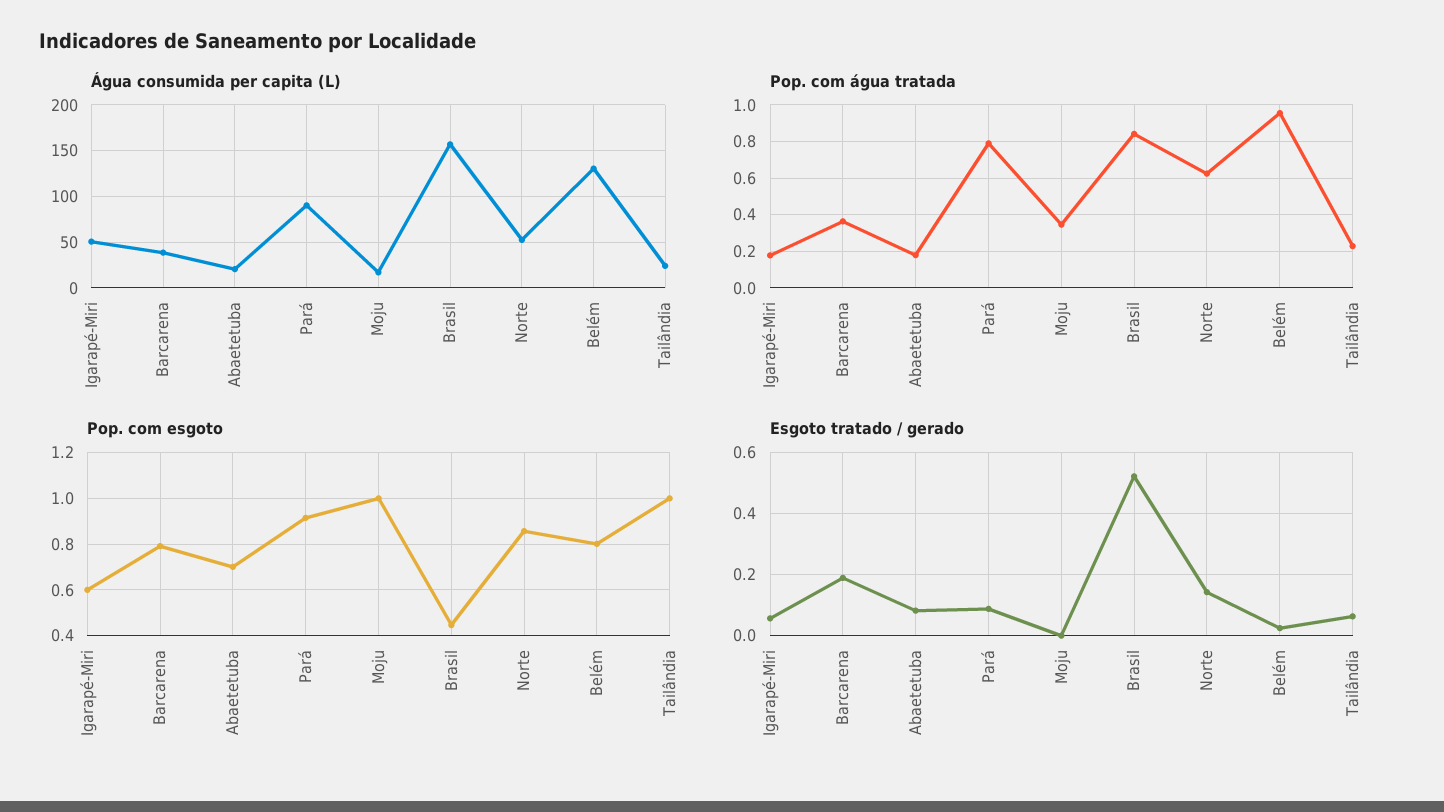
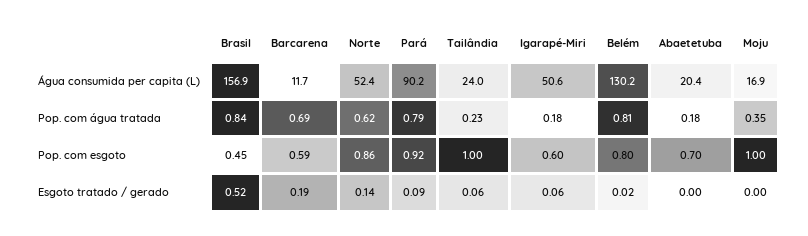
Água consumida per capita (L), Barcarena: 40 -> 11.7
Pop. com água tratada, Barcarena: 0.35 -> 0.69
Pop. com água tratada, Belém: 0.95 -> 0.81
Pop. com esgoto, Barcarena: 0.8 -> 0.59
Esgoto tratado / gerado, Abaetetuba: 0.08 -> 0

